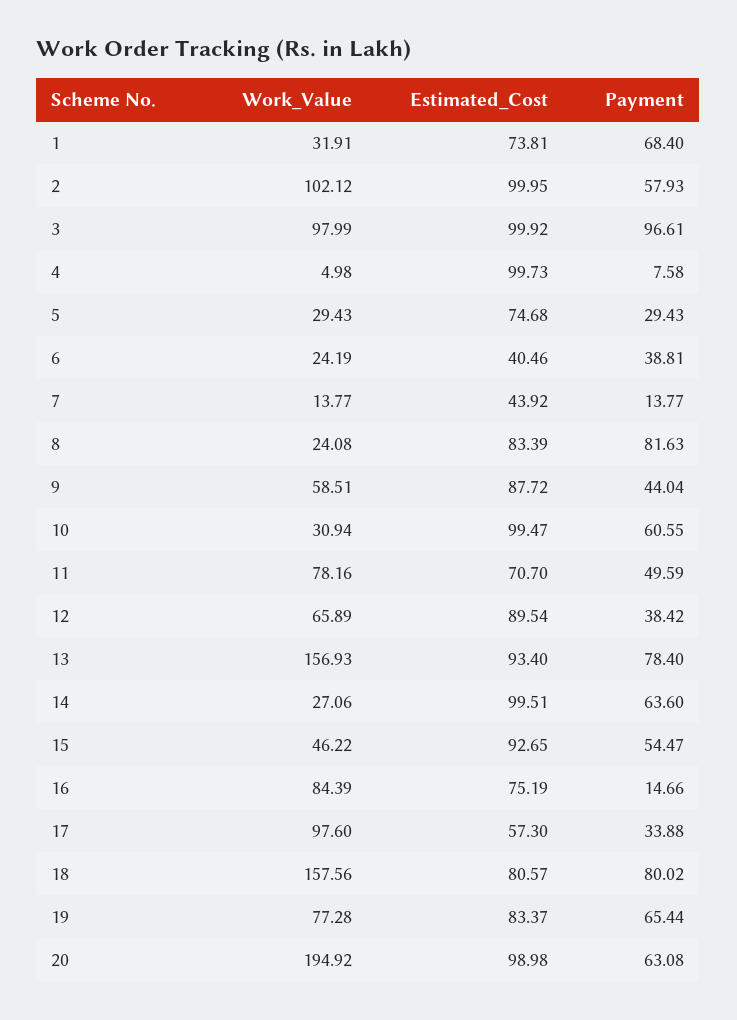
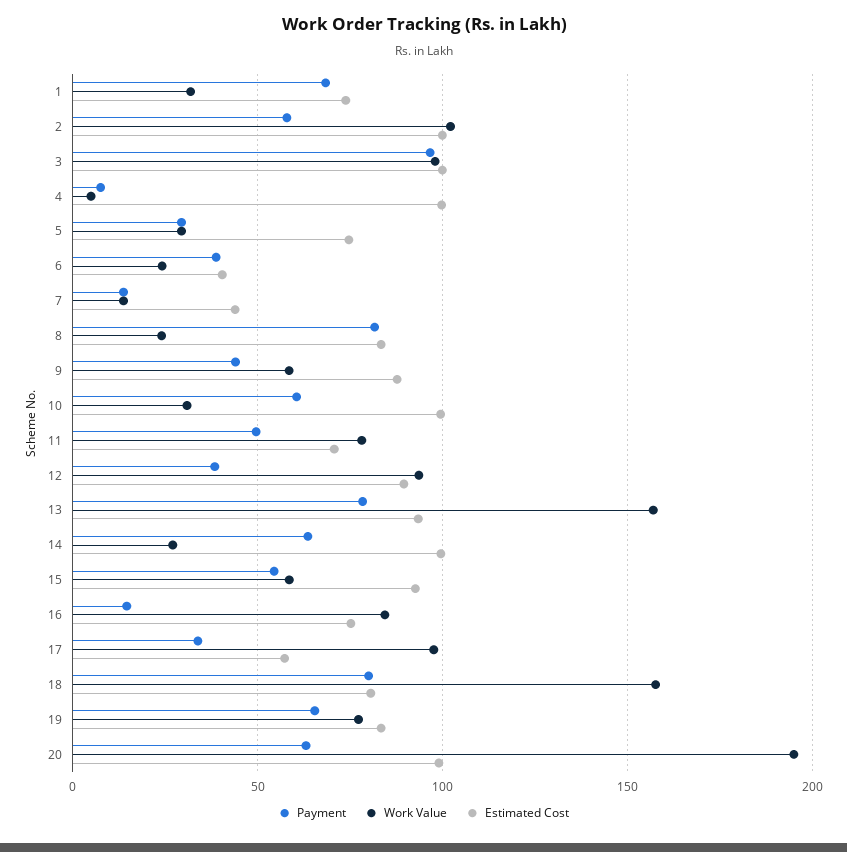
Work_Value, 12: 65.89 -> 95
Work_Value, 15: 46.22 -> 60

